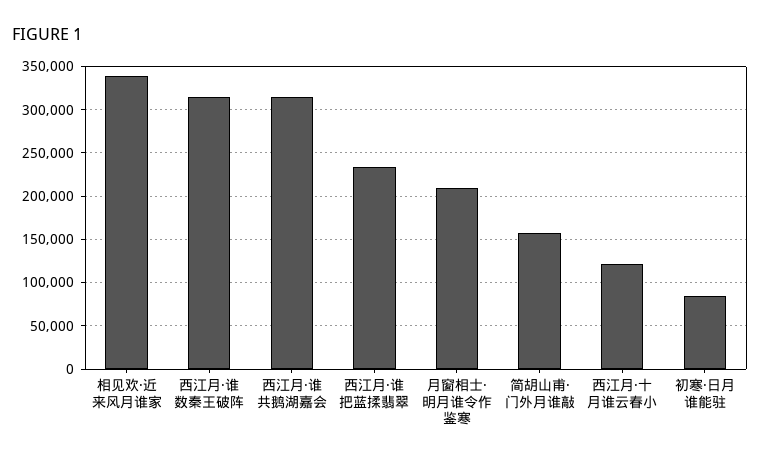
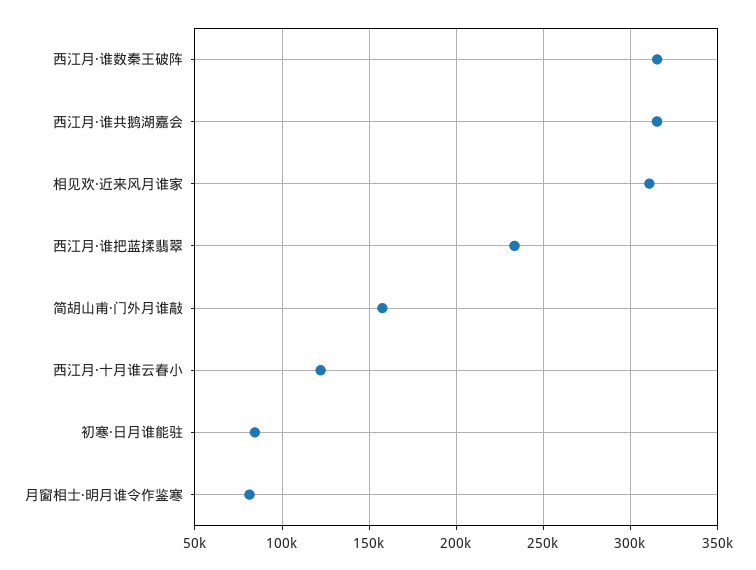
相见欢·近来风月谁家: 340000 -> 310000
月窗相士·明月谁令作鉴寒: 210000 -> 80000

